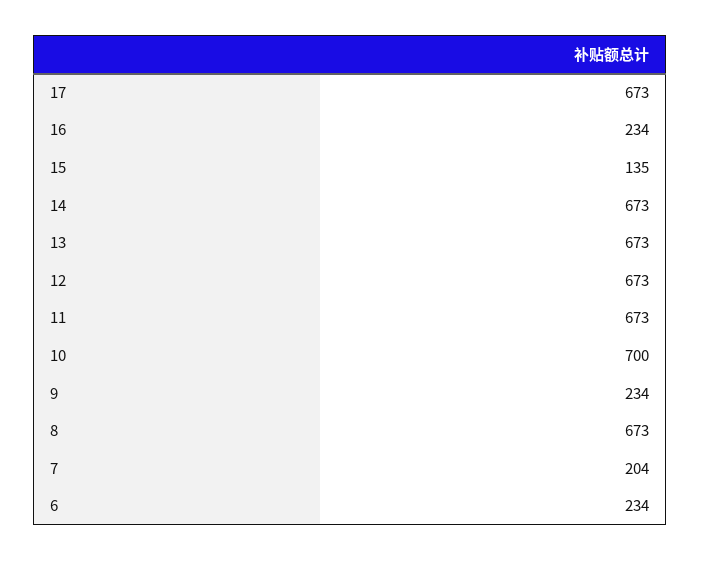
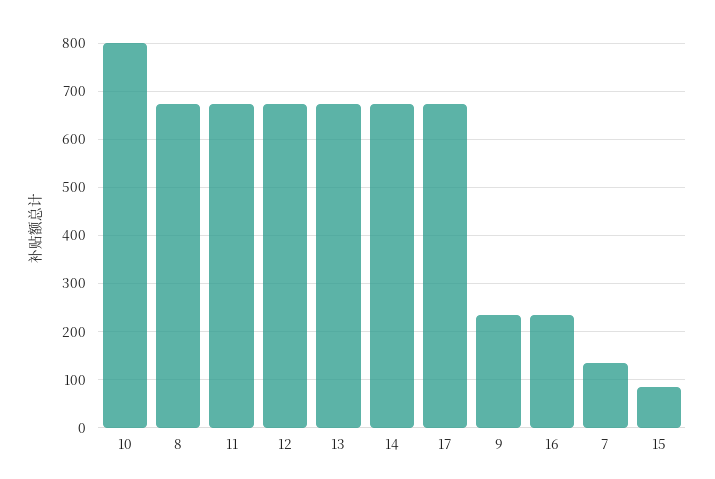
15: 135 -> 80
10: 700 -> 800
7: 204 -> 140
6: 234 -> none

